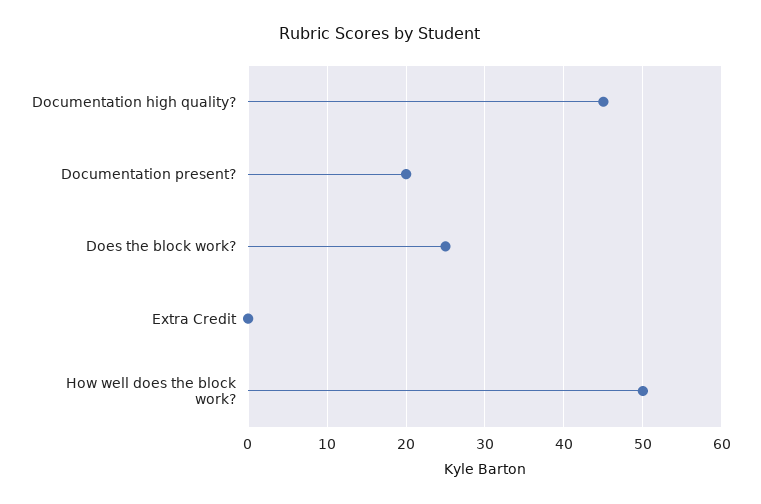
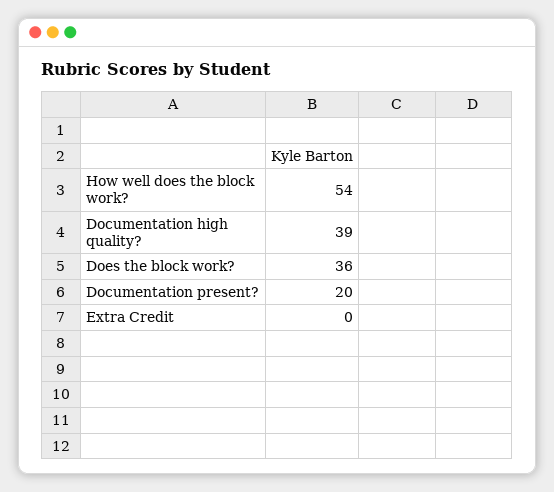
Documentation high quality?: 45 -> 39
Does the block work?: 25 -> 36
How well does the block work?: 50 -> 54

